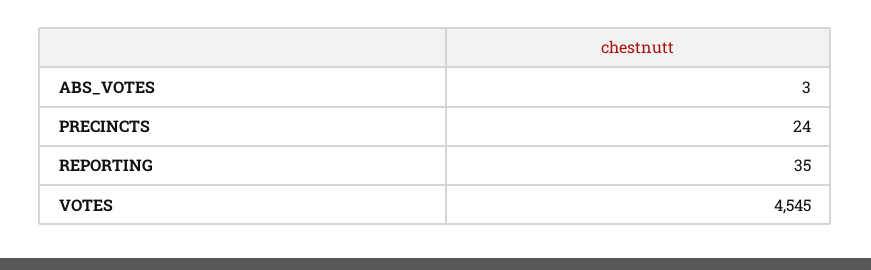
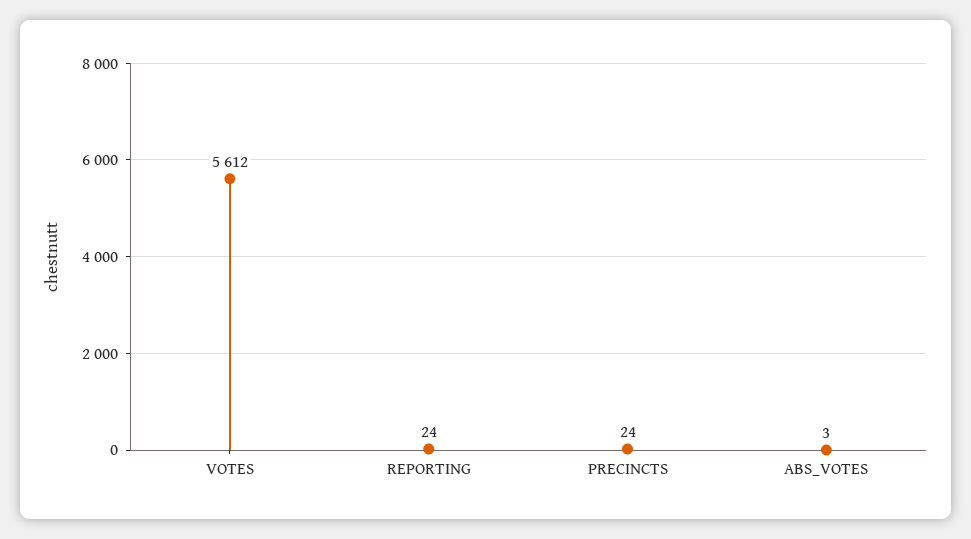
REPORTING: 35 -> 24
VOTES: 4545 -> 5612

